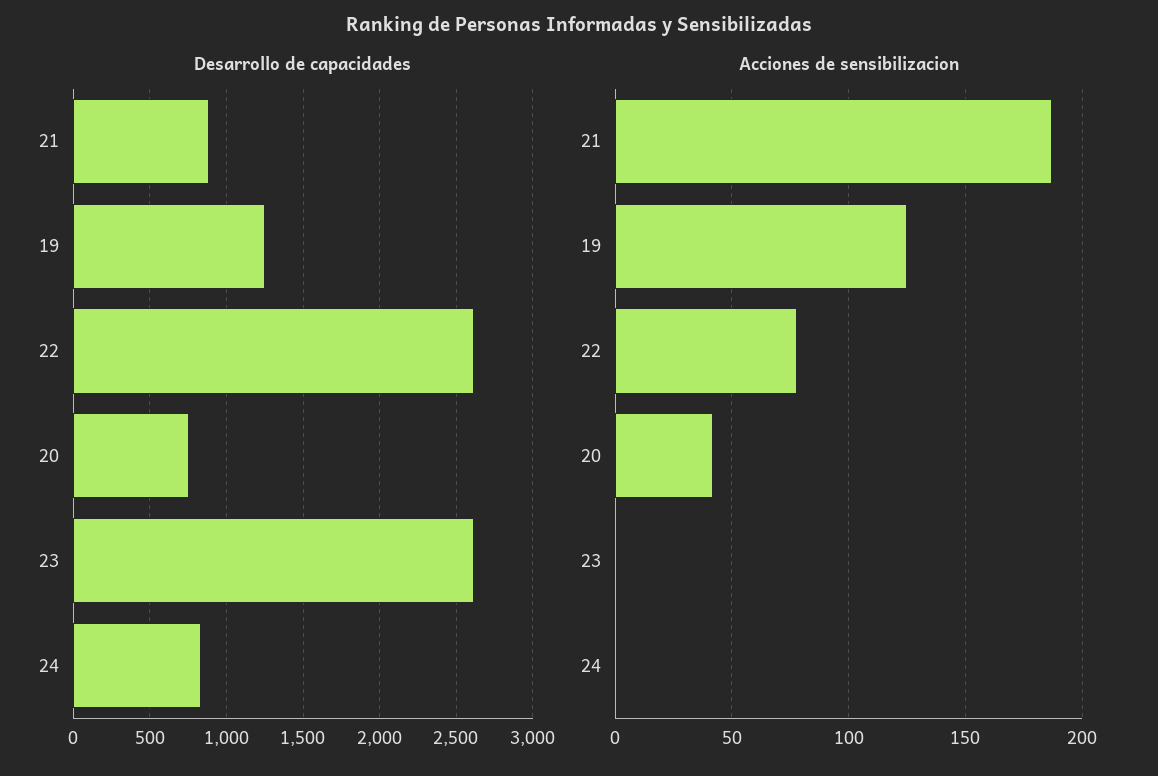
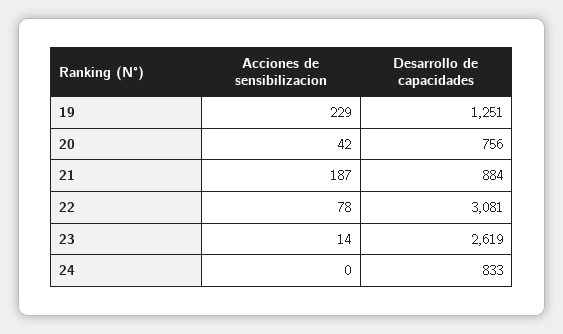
Desarrollo de capacidades, 22: 2600 -> 3081
Acciones de sensibilizacion, 19: 125 -> 229
Acciones de sensibilizacion, 23: 0 -> 14

